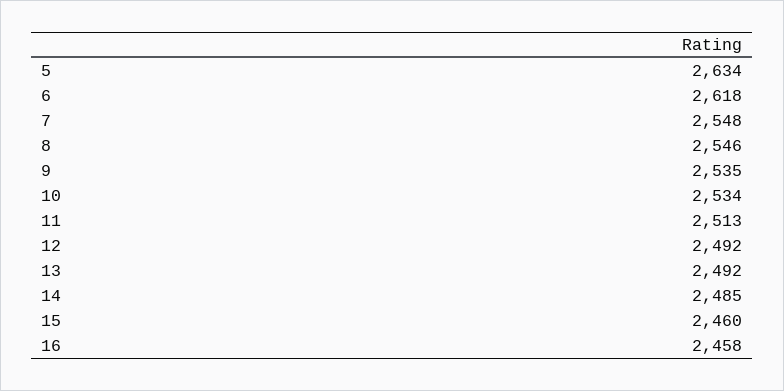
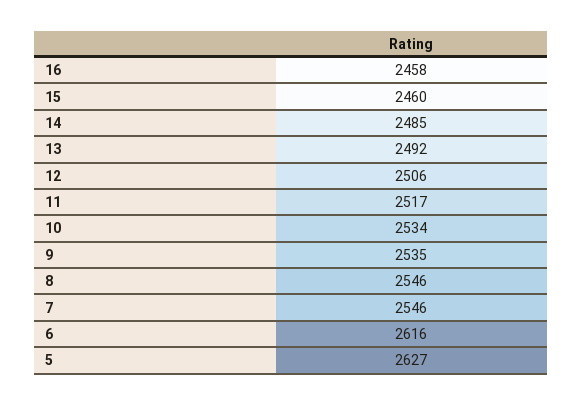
5: 2634 -> 2627
6: 2618 -> 2616
7: 2548 -> 2546
11: 2513 -> 2517
12: 2492 -> 2506

